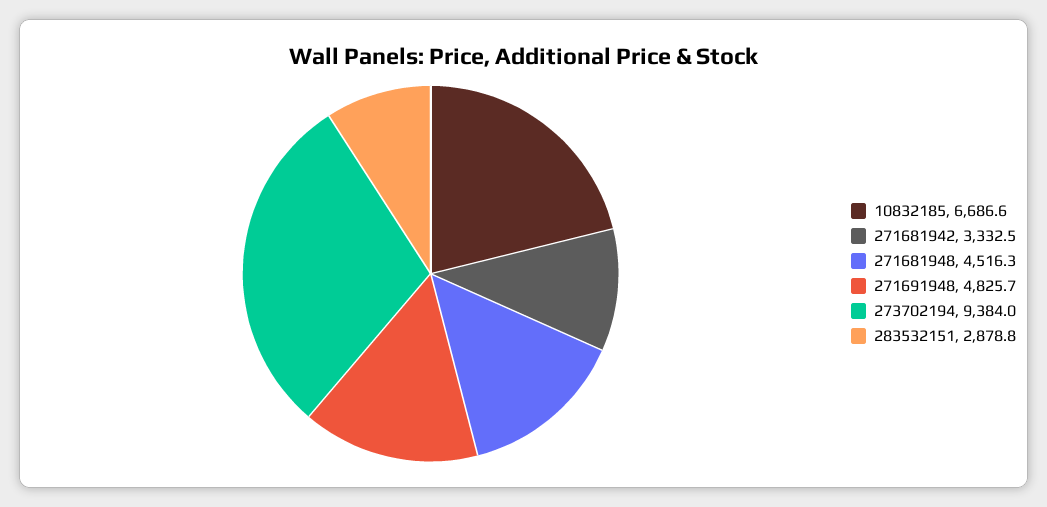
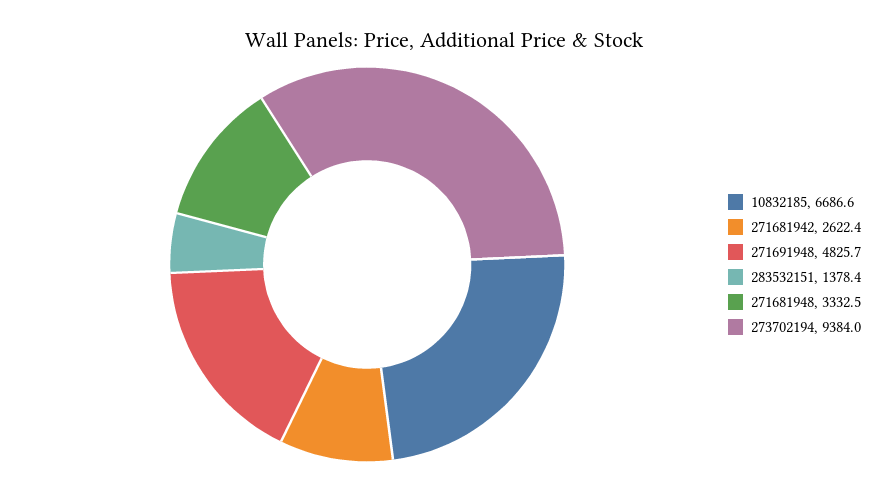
271681942: 3332.5 -> 2622.4
271681948: 4516.3 -> 3332.5
283532151: 2878.8 -> 1378.4

